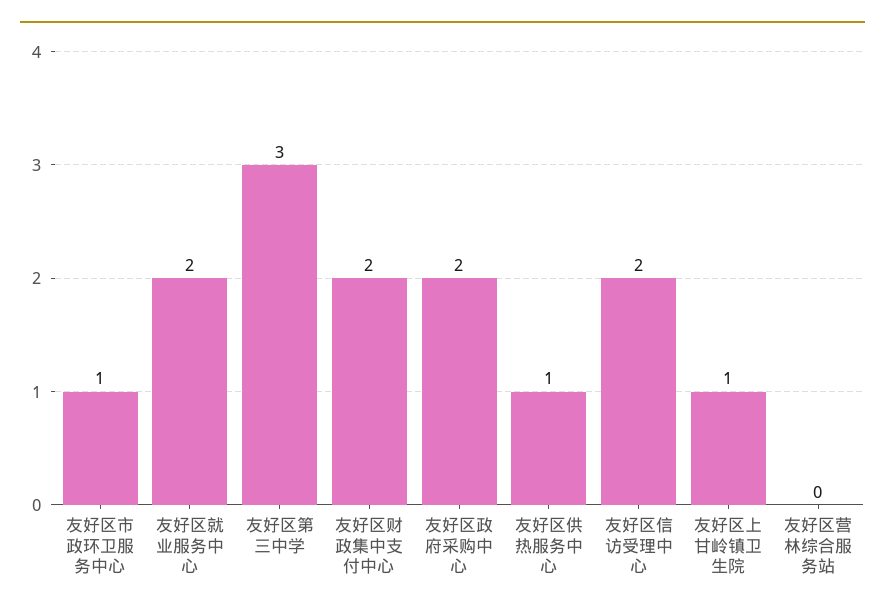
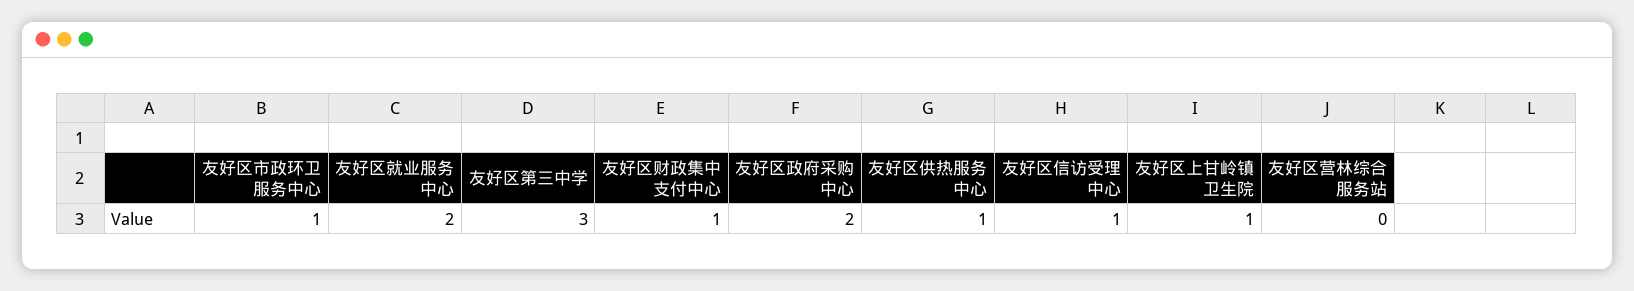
友好区财政集中支付中心: 2 -> 1
友好区信访受理中心: 2 -> 1

